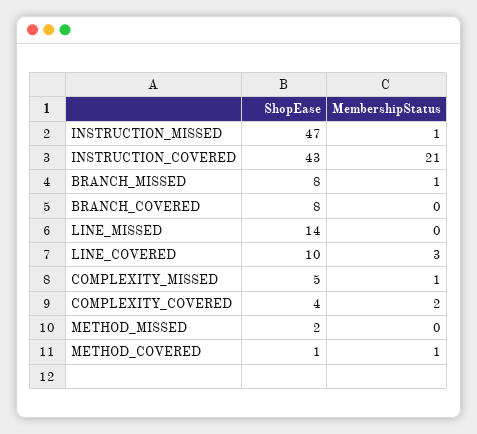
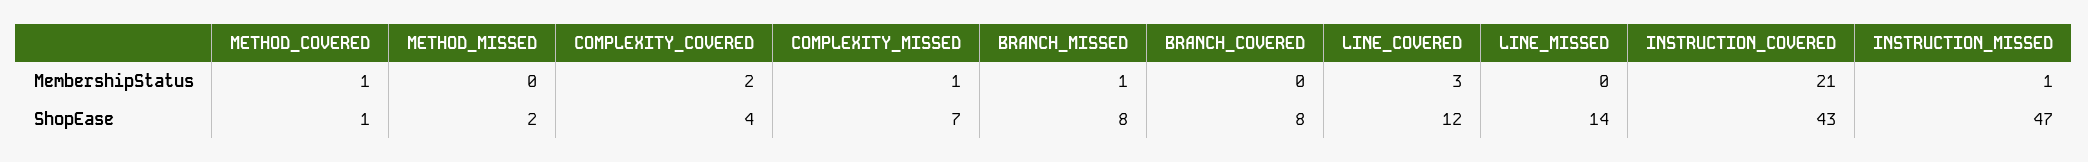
ShopEase, LINE_COVERED: 10 -> 12
ShopEase, COMPLEXITY_MISSED: 5 -> 7

